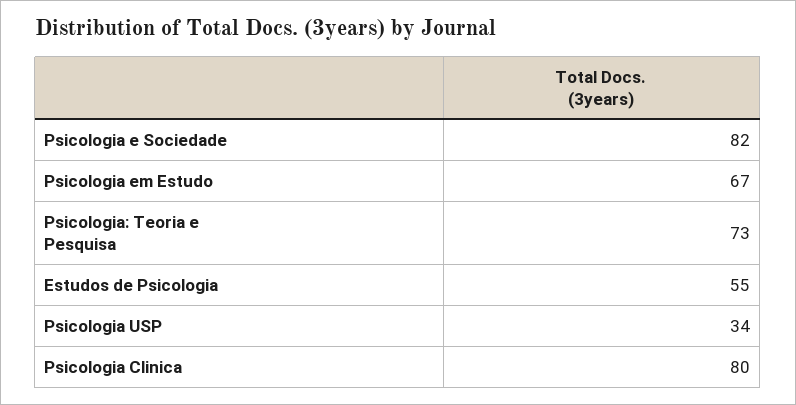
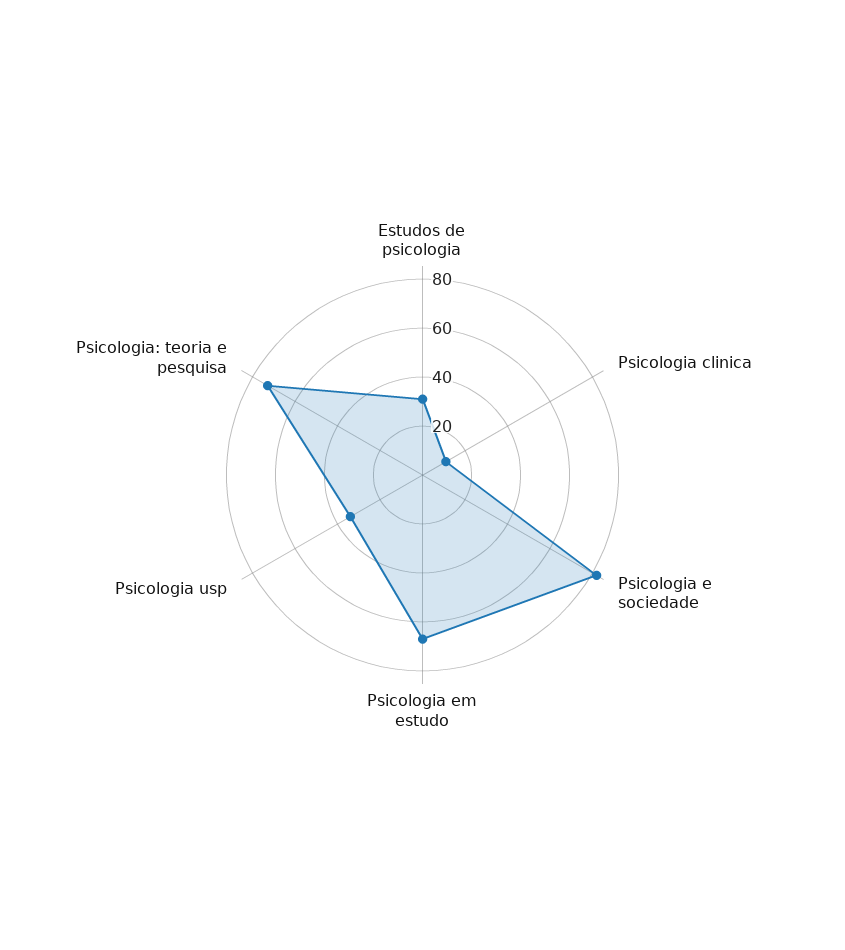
Estudos de Psicologia: 55 -> 30
Psicologia Clinica: 80 -> 10

